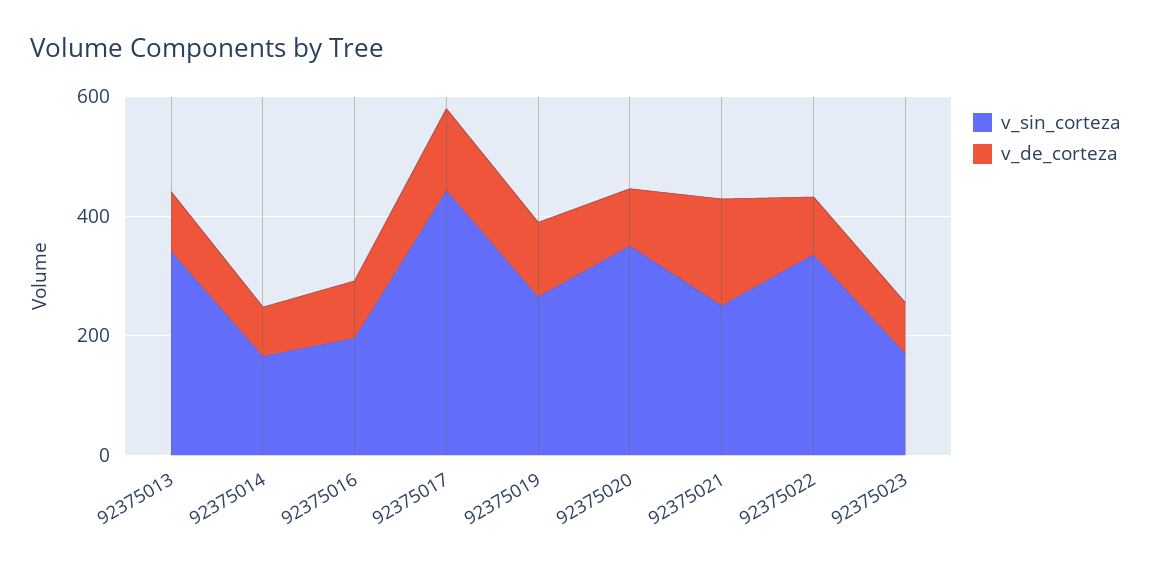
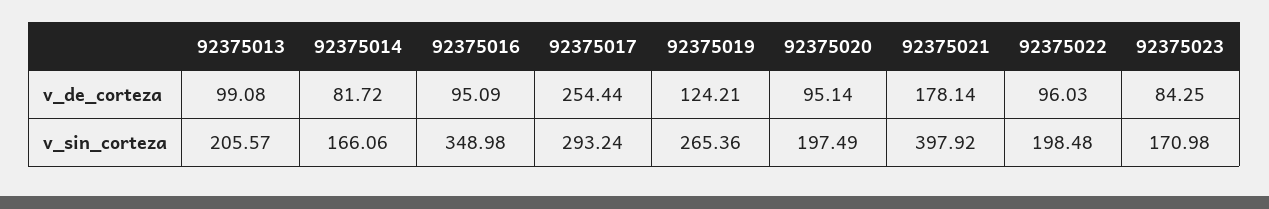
v_sin_corteza, 92375013: 350 -> 205.57
v_sin_corteza, 92375016: 200 -> 348.98
v_sin_corteza, 92375017: 450 -> 293.24
v_de_corteza, 92375017: 150 -> 254.44
v_sin_corteza, 92375020: 350 -> 197.49
v_sin_corteza, 92375021: 250 -> 397.92
v_sin_corteza, 92375022: 350 -> 198.48

